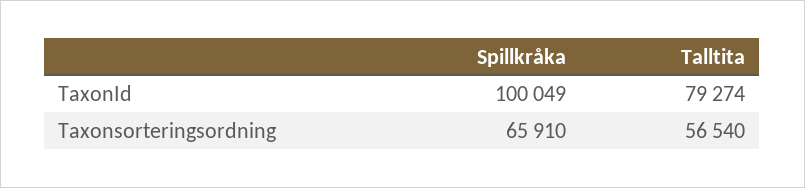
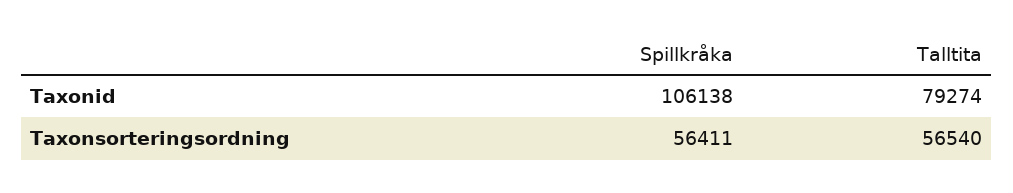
Spillkråka, TaxonId: 100049 -> 106138
Spillkråka, Taxonsorteringsordning: 65910 -> 56411

